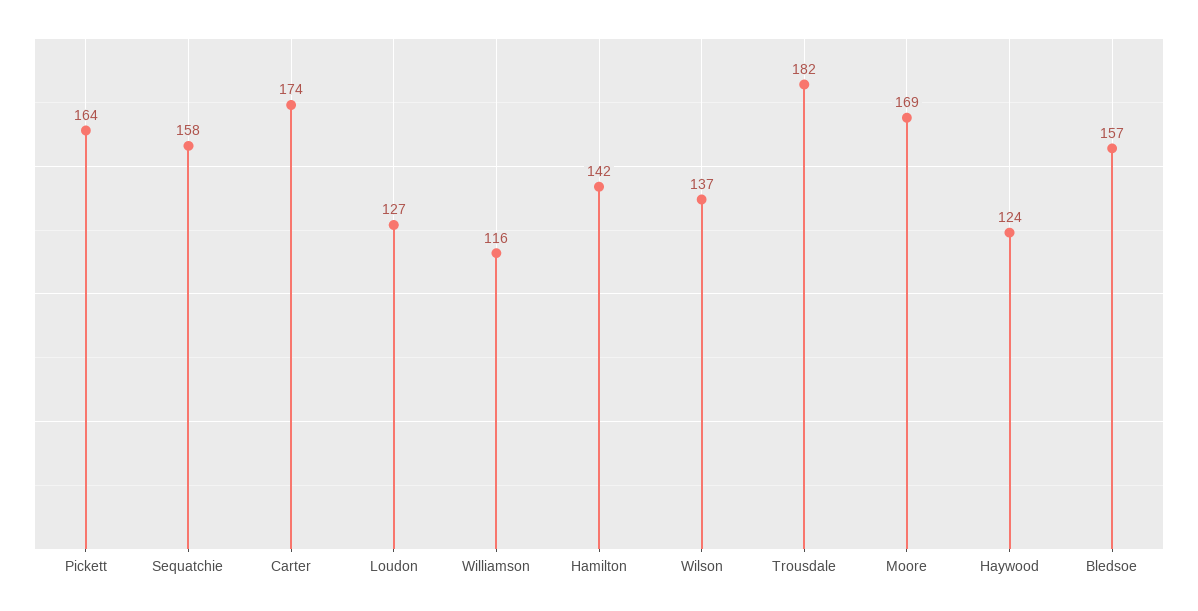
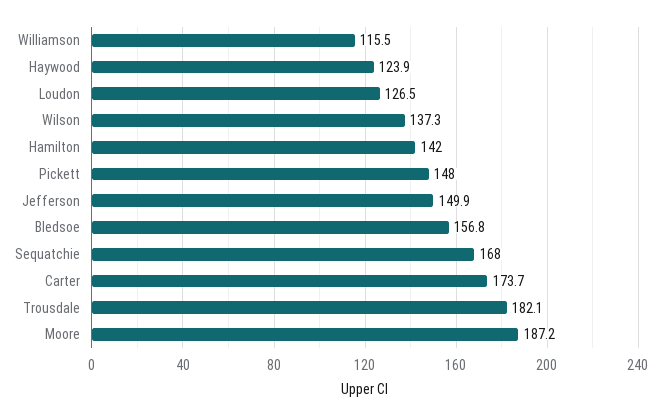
Pickett: 164 -> 148
Sequatchie: 158 -> 168
Moore: 169 -> 187.2
Jefferson: none -> 149.9

